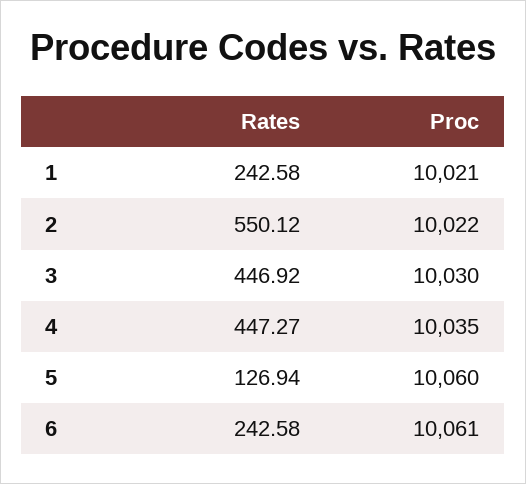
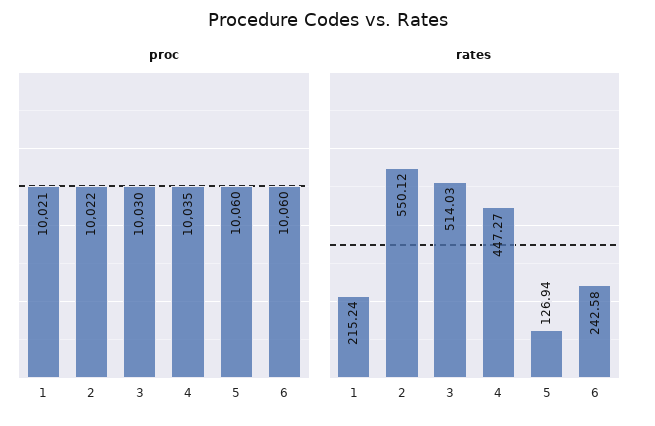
Rates, 1: 242.58 -> 215.24
Rates, 3: 446.92 -> 514.03
Proc, 6: 10061 -> 10060

